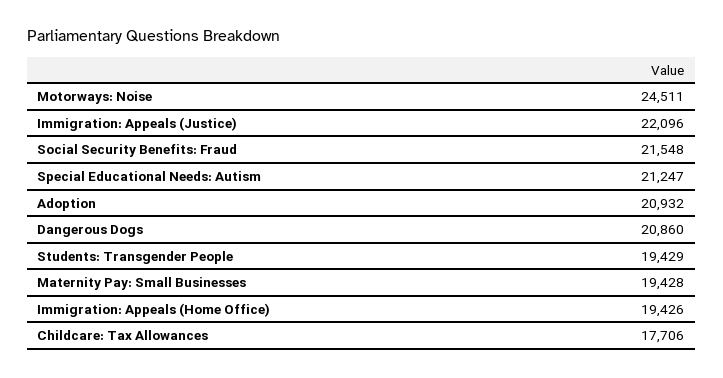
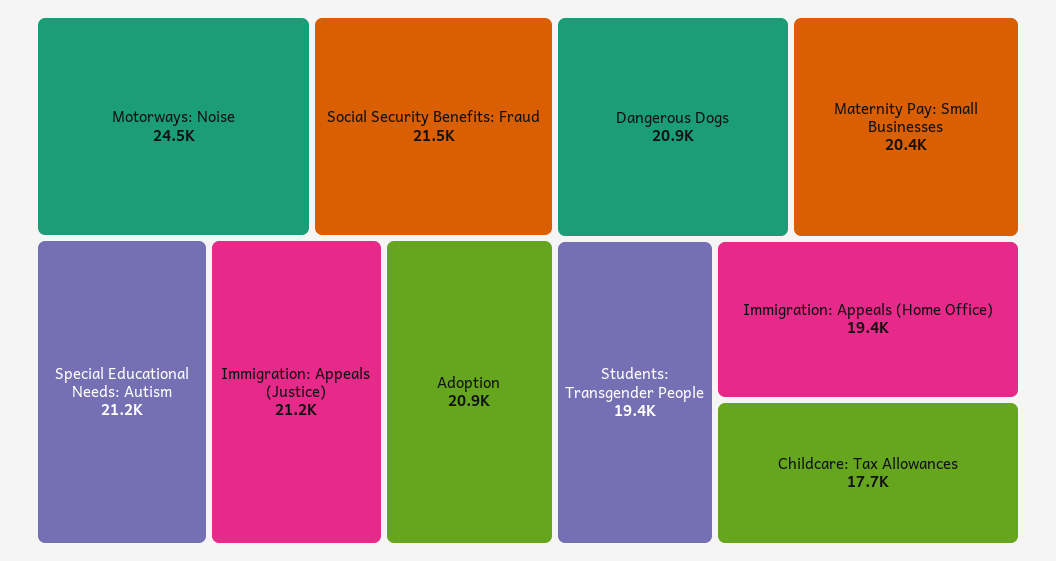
Immigration: Appeals (Justice): 22096 -> 21200
Maternity Pay: Small Businesses: 19428 -> 20400

